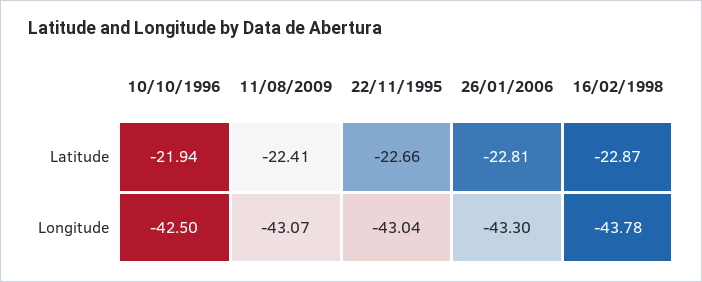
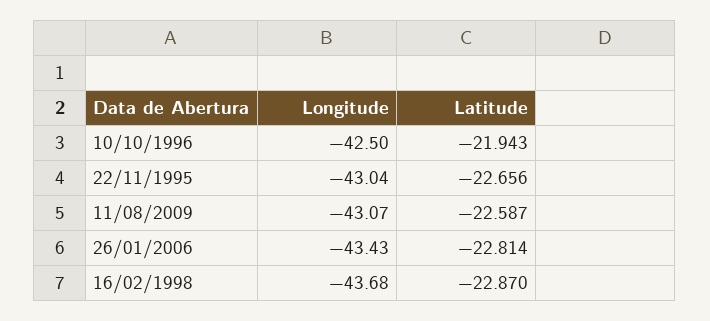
11/08/2009, Latitude: -22.41 -> -22.587
26/01/2006, Longitude: -43.3 -> -43.43
16/02/1998, Longitude: -43.78 -> -43.68

